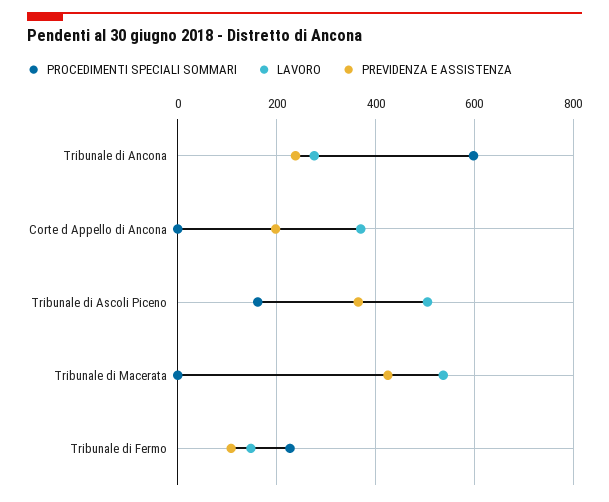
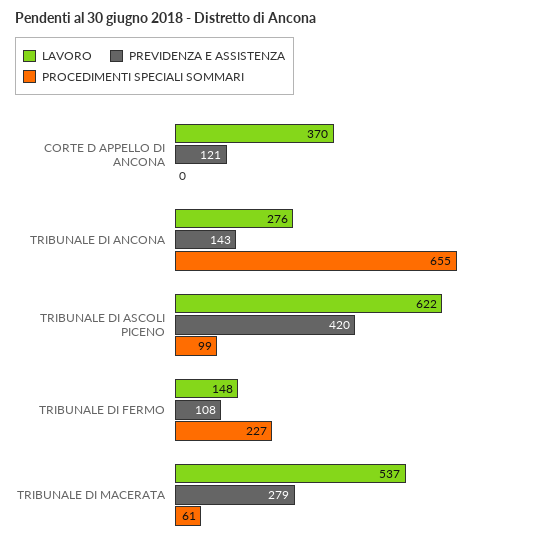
PROCEDIMENTI SPECIALI SOMMARI, Tribunale di Ancona: 600 -> 655
PREVIDENZA E ASSISTENZA, Tribunale di Ancona: 240 -> 143
PREVIDENZA E ASSISTENZA, Corte d Appello di Ancona: 200 -> 121
PROCEDIMENTI SPECIALI SOMMARI, Tribunale di Ascoli Piceno: 160 -> 99
LAVORO, Tribunale di Ascoli Piceno: 500 -> 622
PREVIDENZA E ASSISTENZA, Tribunale di Ascoli Piceno: 360 -> 420
PROCEDIMENTI SPECIALI SOMMARI, Tribunale di Macerata: 0 -> 61
PREVIDENZA E ASSISTENZA, Tribunale di Macerata: 420 -> 279

